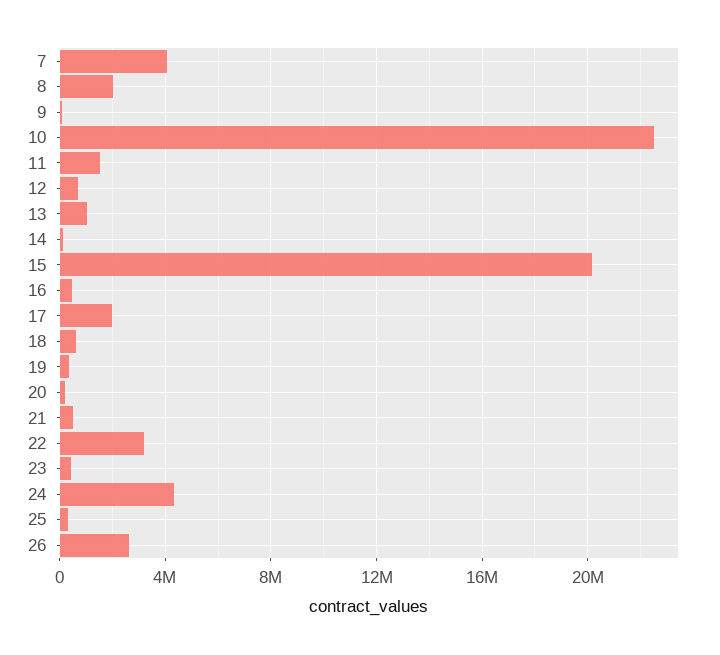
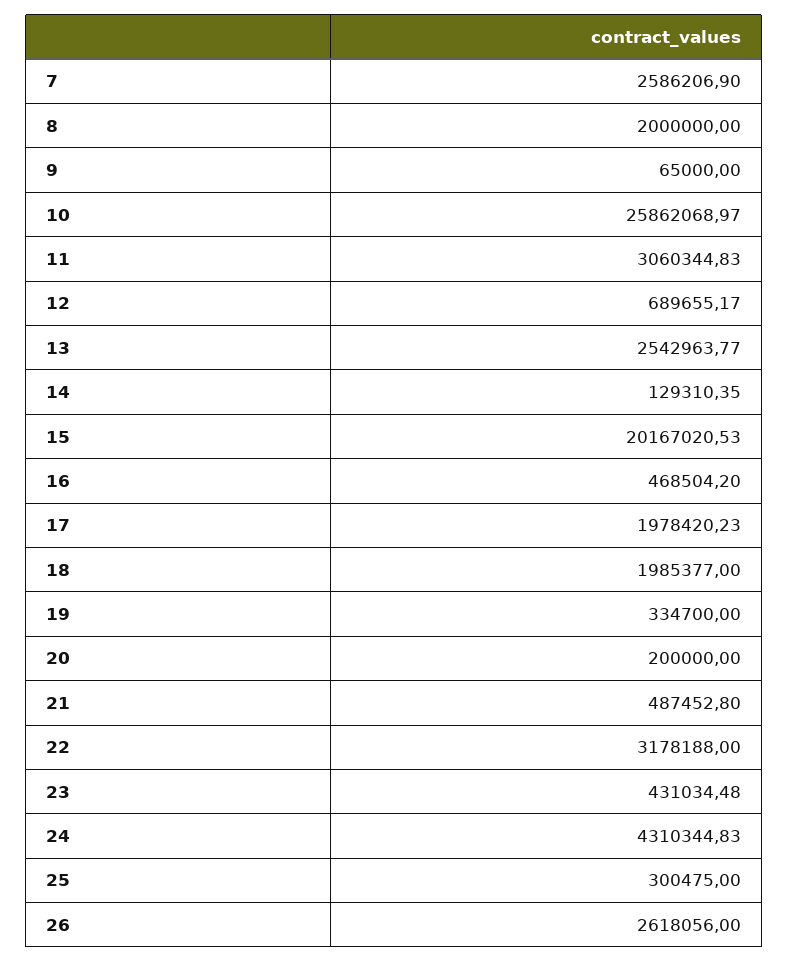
7: 4000000 -> 2586206.9
10: 22500000 -> 25862068.97
11: 1500000 -> 3060344.83
13: 1000000 -> 2542963.77
18: 500000 -> 1985377

